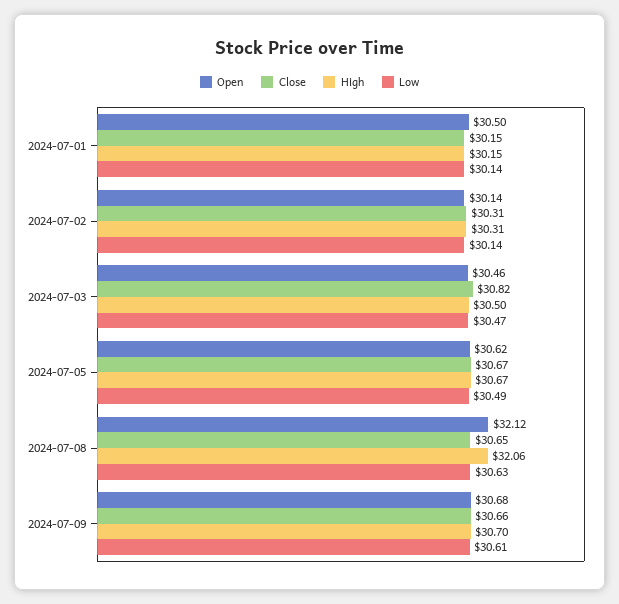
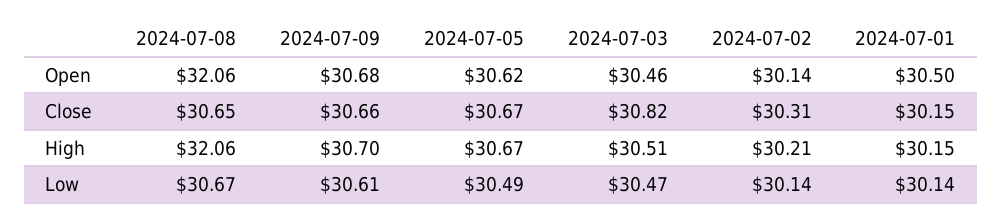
High, 2024-07-02: 30.31 -> 30.21
High, 2024-07-03: 30.5 -> 30.51
Open, 2024-07-08: 32.12 -> 32.06
Low, 2024-07-08: 30.63 -> 30.67

